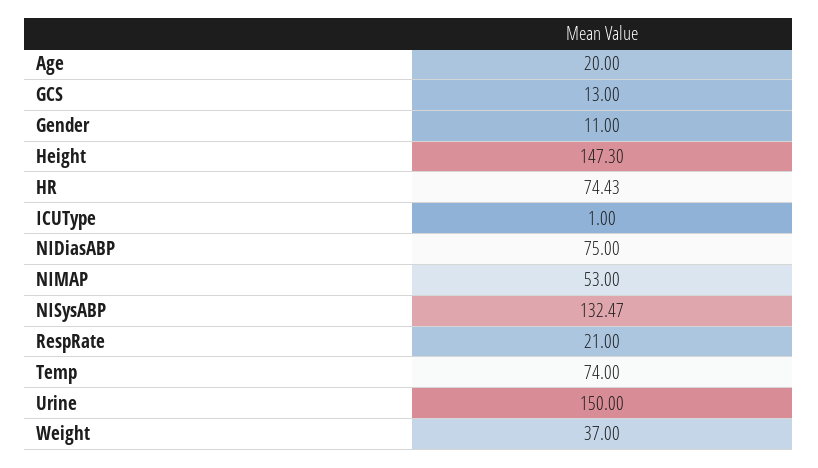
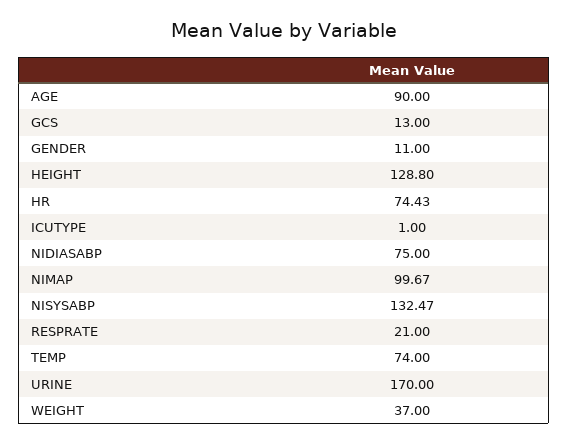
Age: 20 -> 90
Height: 147.3 -> 128.8
NIMAP: 53 -> 99.67
Urine: 150 -> 170

